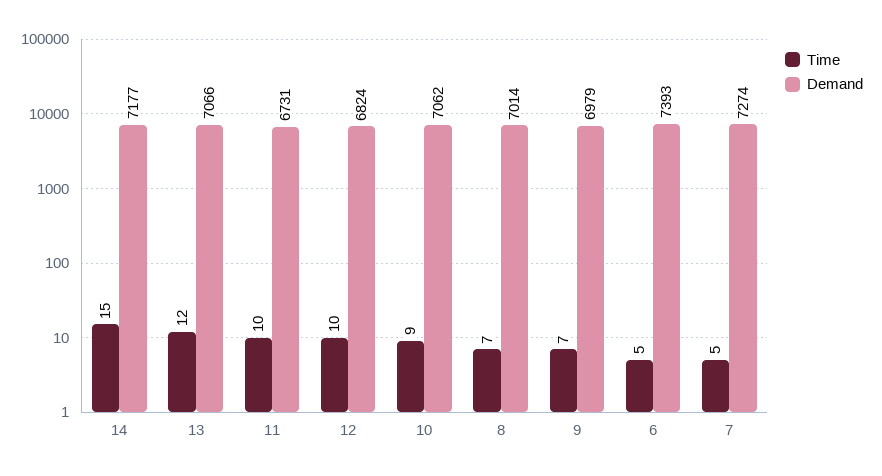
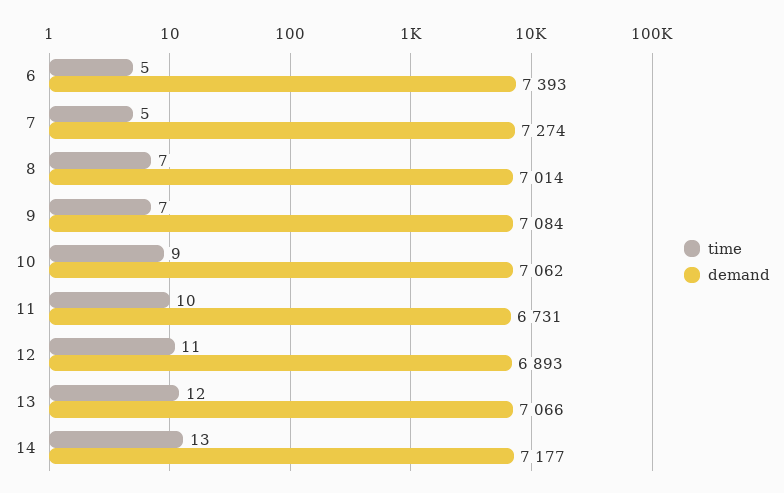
Time, 14: 15 -> 13
Time, 12: 10 -> 11
Demand, 12: 6824 -> 6893
Demand, 9: 6979 -> 7084

